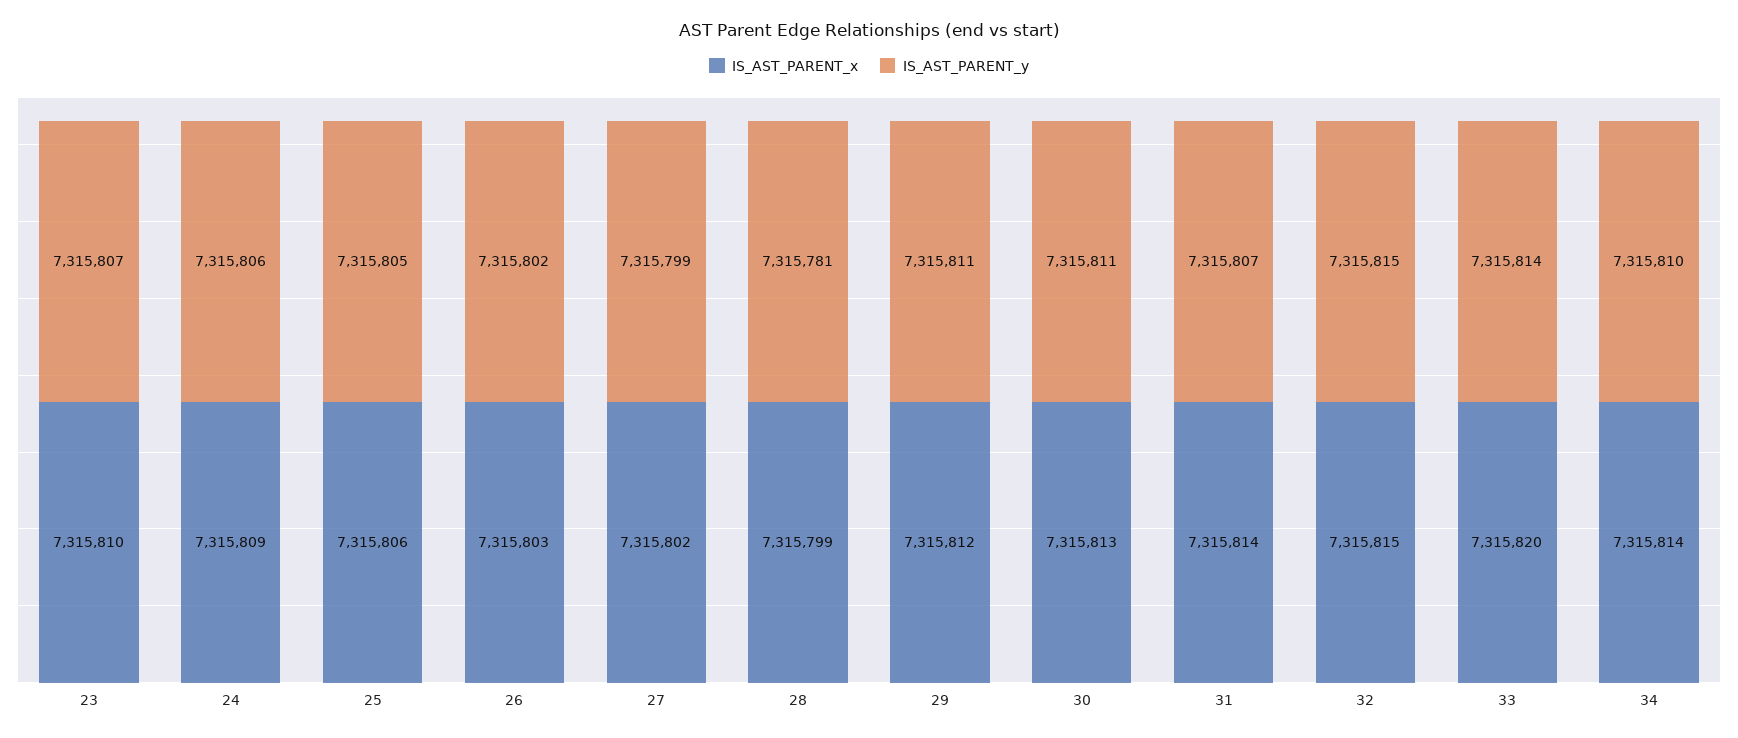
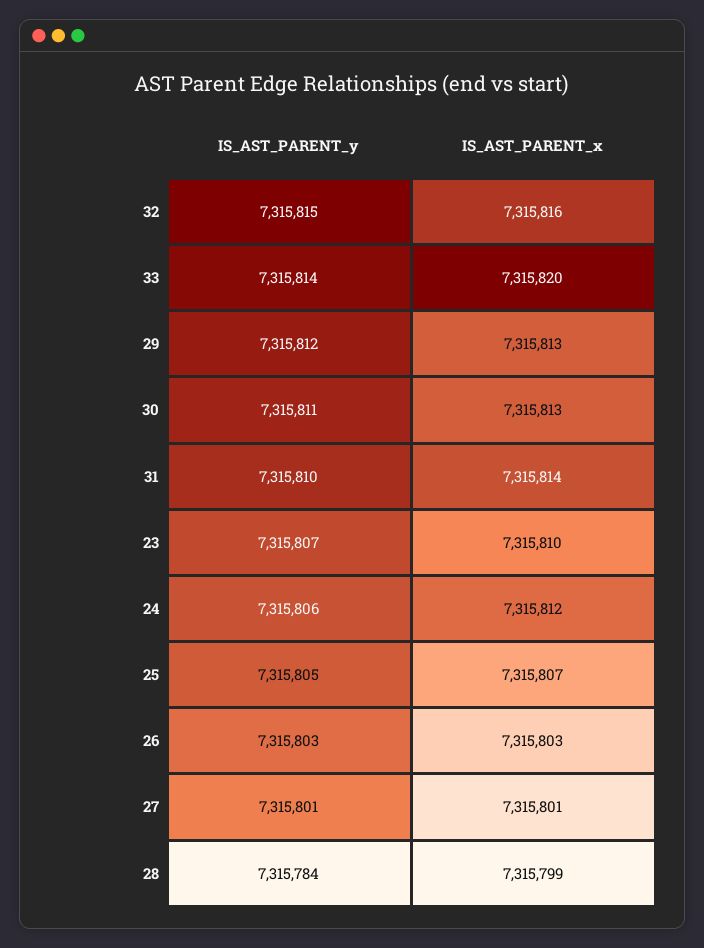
IS_AST_PARENT_x, 24: 7315809 -> 7315812
IS_AST_PARENT_x, 25: 7315806 -> 7315807
IS_AST_PARENT_y, 26: 7315802 -> 7315803
IS_AST_PARENT_x, 27: 7315802 -> 7315801
IS_AST_PARENT_y, 27: 7315799 -> 7315801
IS_AST_PARENT_y, 28: 7315781 -> 7315784
IS_AST_PARENT_x, 29: 7315812 -> 7315813
IS_AST_PARENT_y, 29: 7315811 -> 7315812
IS_AST_PARENT_y, 31: 7315807 -> 7315810
IS_AST_PARENT_x, 32: 7315815 -> 7315816
IS_AST_PARENT_x, 34: 7315814 -> none
IS_AST_PARENT_y, 34: 7315810 -> none

